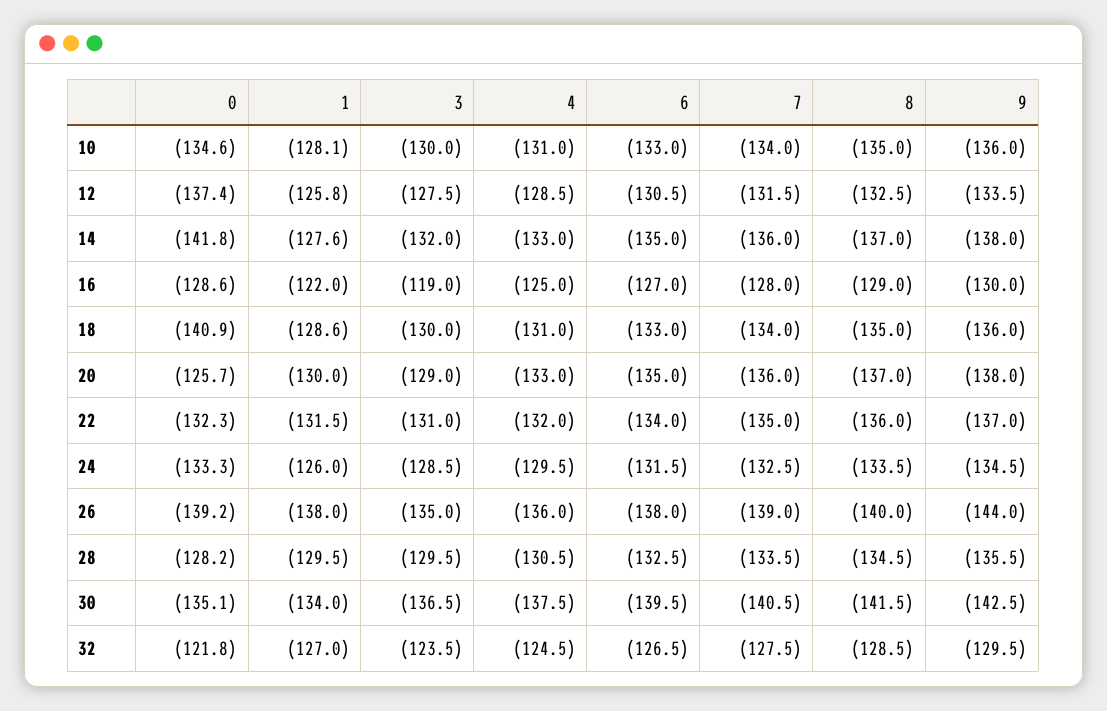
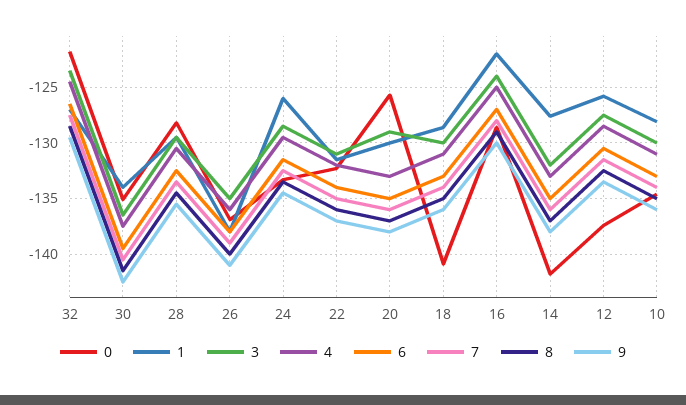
3, 16: -119 -> -124
0, 26: -139.2 -> -137
9, 26: -144 -> -141

